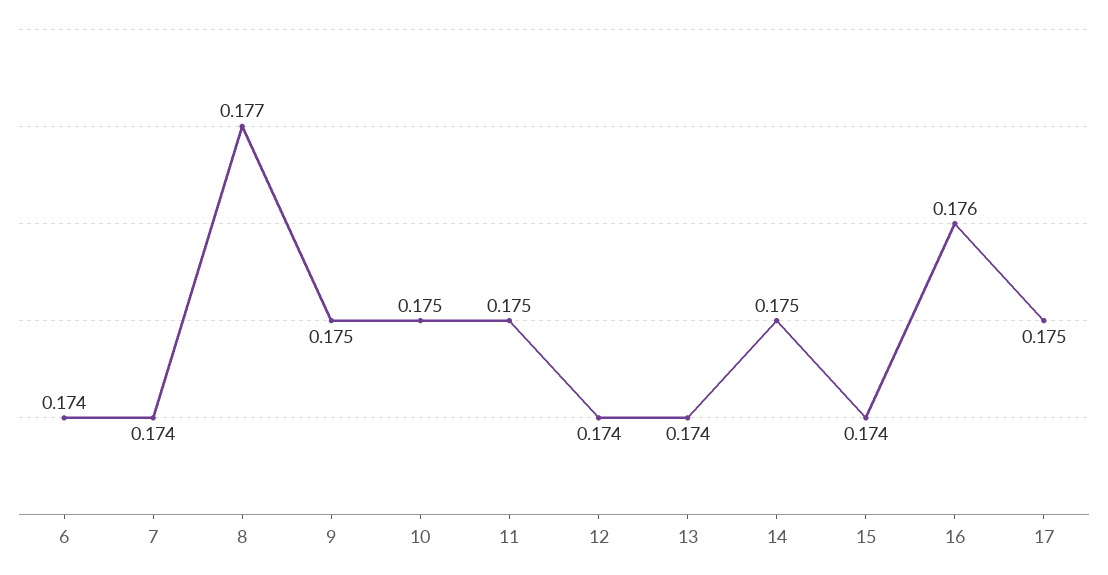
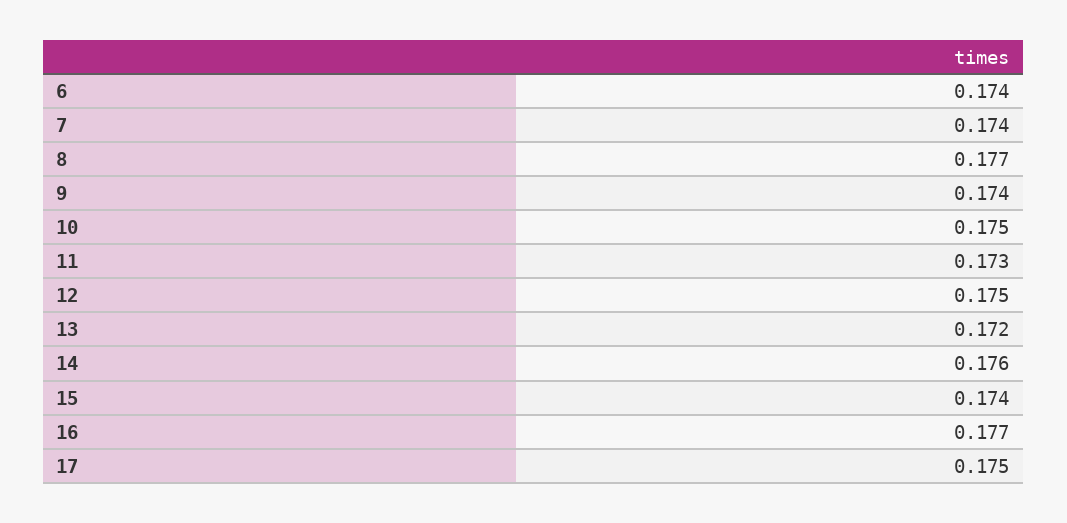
9: 0.175 -> 0.174
11: 0.175 -> 0.173
12: 0.174 -> 0.175
13: 0.174 -> 0.172
14: 0.175 -> 0.176
16: 0.176 -> 0.177

